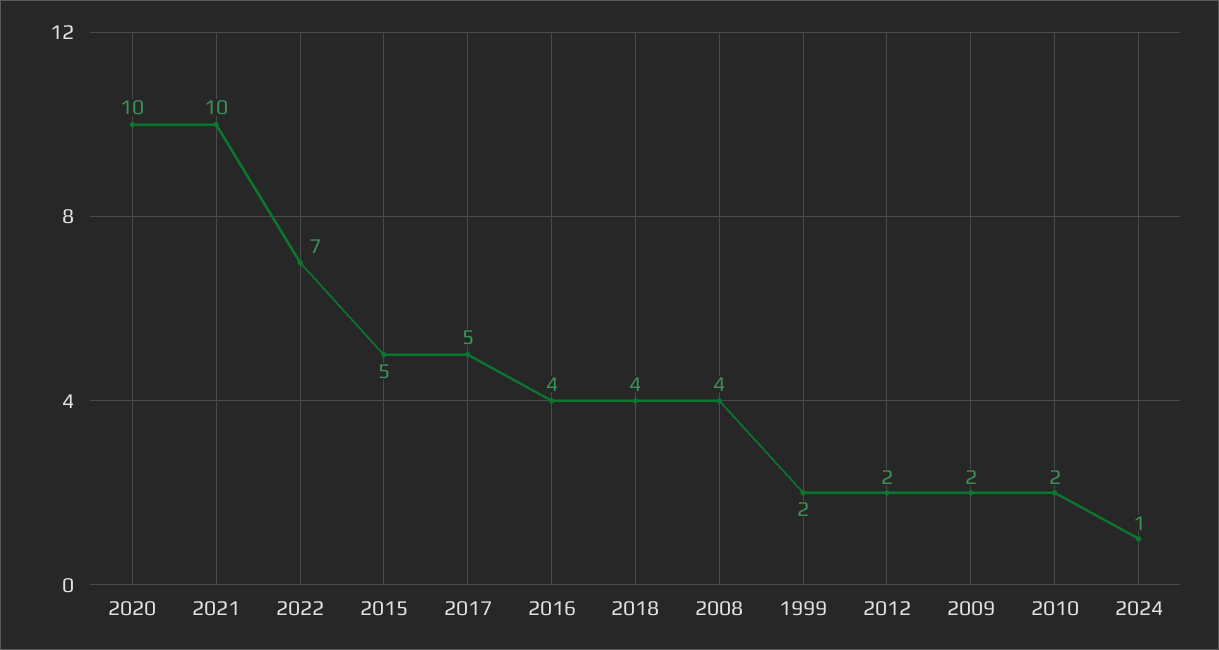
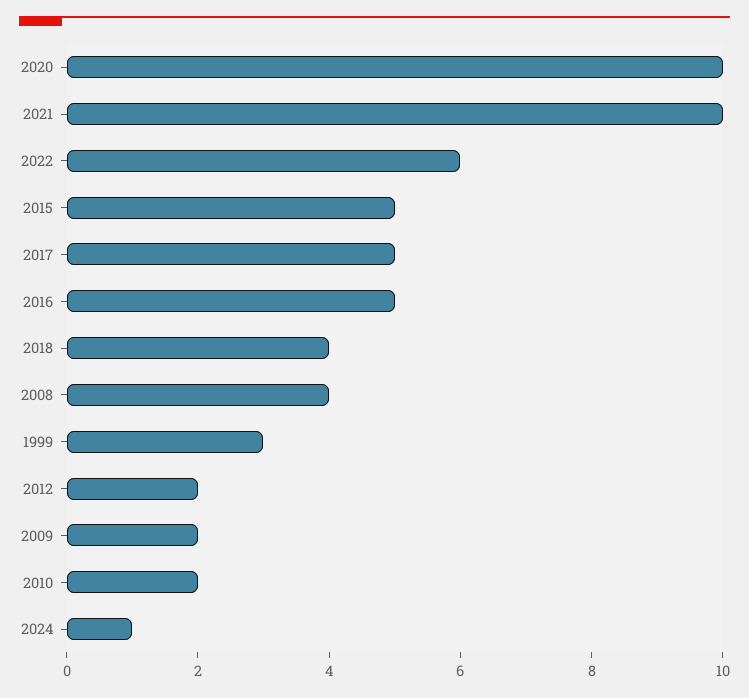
2022: 7 -> 6
2016: 4 -> 5
1999: 2 -> 3

